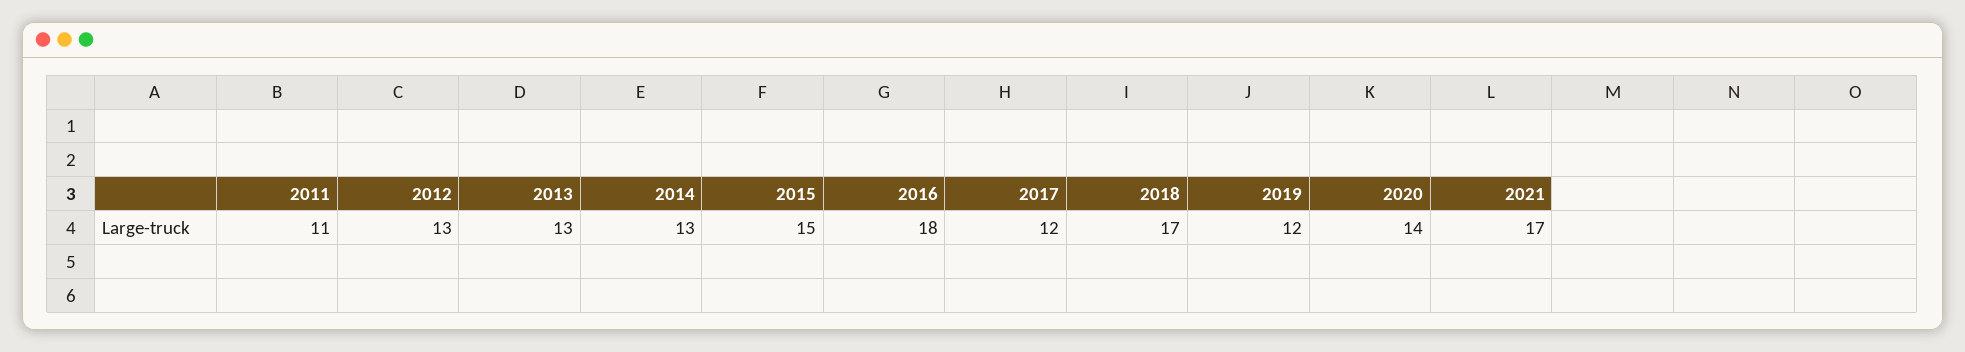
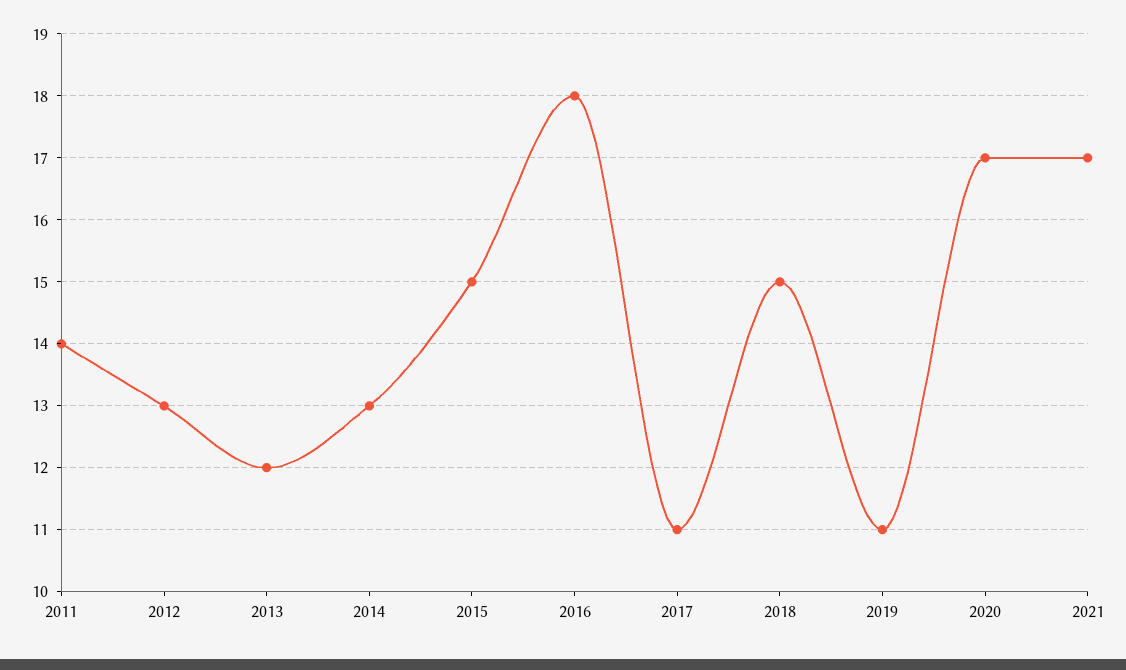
2011: 11 -> 14
2013: 13 -> 12
2017: 12 -> 11
2018: 17 -> 15
2019: 12 -> 11
2020: 14 -> 17

